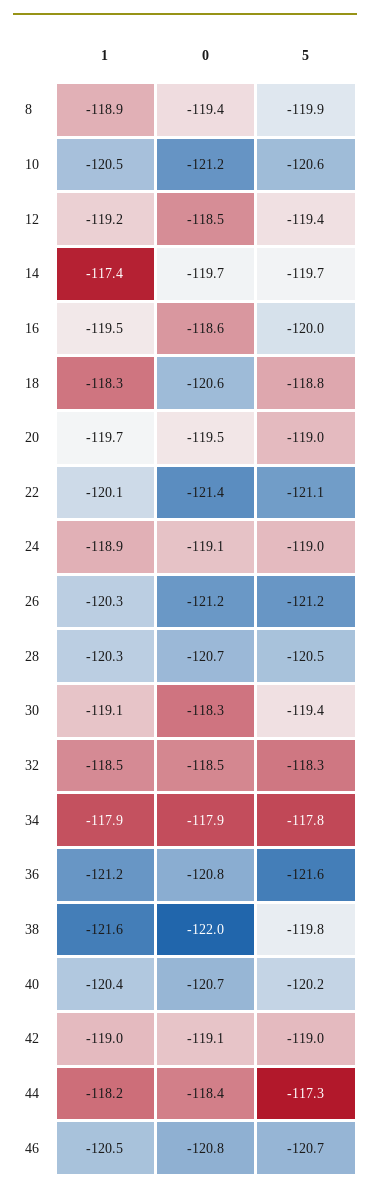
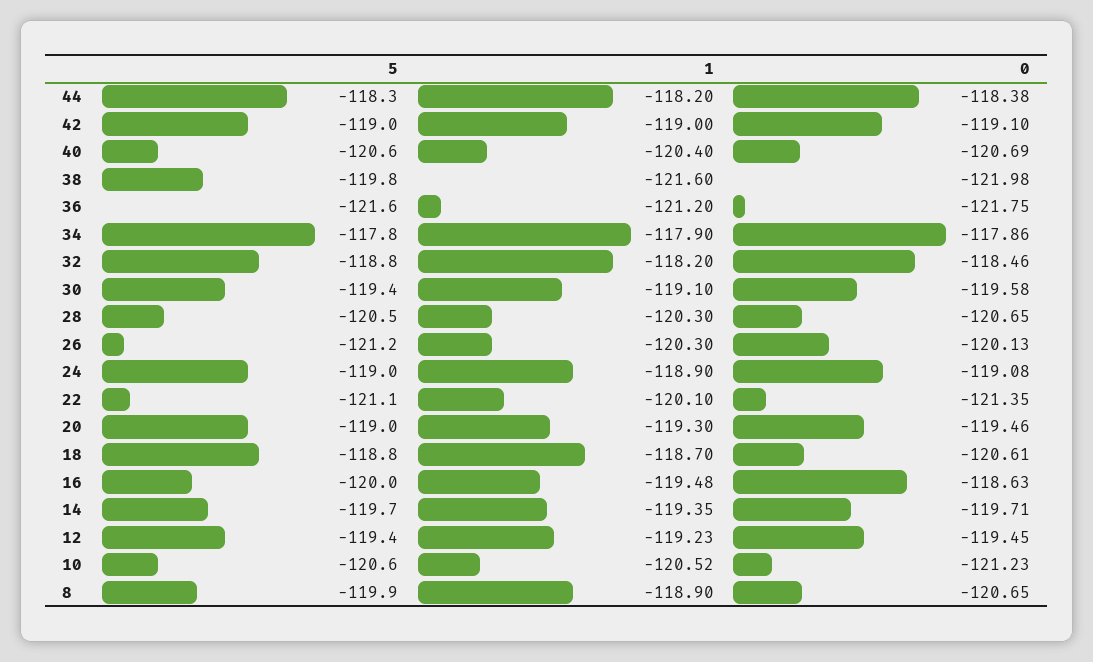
0, 8: -119.4 -> -120.65
0, 12: -118.5 -> -119.45
1, 14: -117.4 -> -119.35
1, 18: -118.3 -> -118.7
1, 20: -119.7 -> -119.3
0, 26: -121.2 -> -120.13
0, 30: -118.3 -> -119.58
1, 32: -118.5 -> -118.2
5, 32: -118.3 -> -118.8
0, 36: -120.8 -> -121.75
5, 40: -120.2 -> -120.6
5, 44: -117.3 -> -118.3
1, 46: -120.5 -> none
0, 46: -120.8 -> none
5, 46: -120.7 -> none

